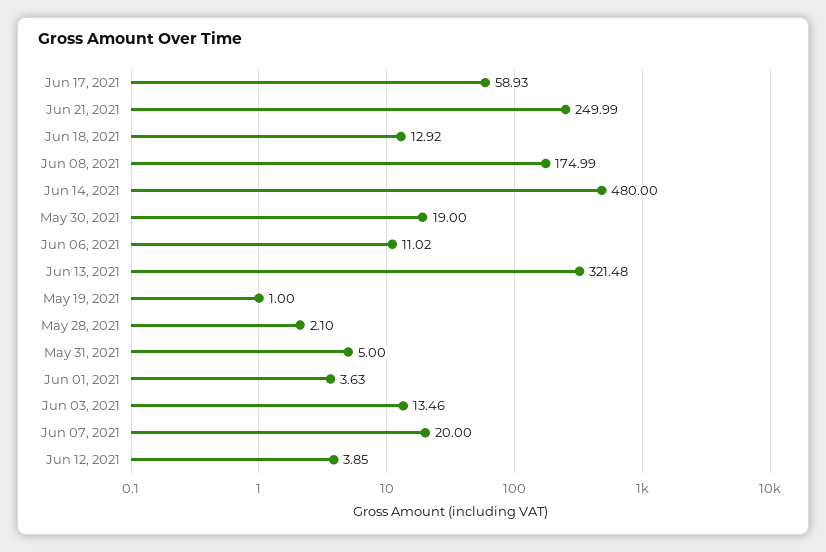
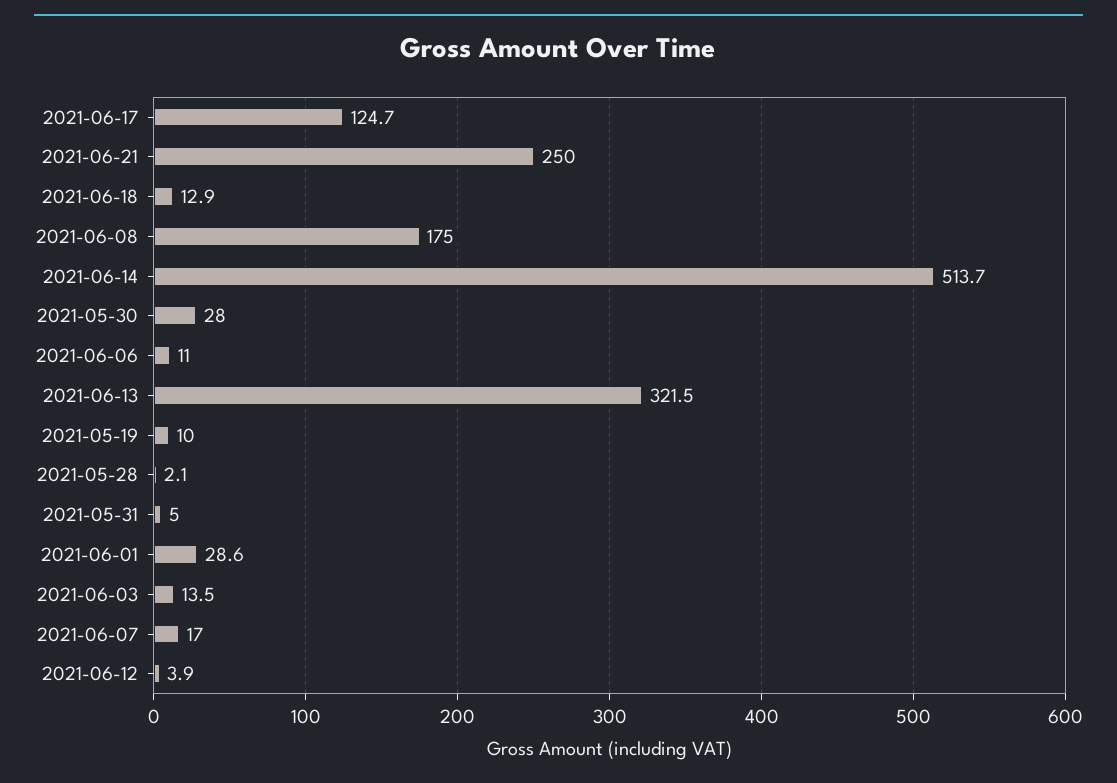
Jun 17, 2021: 58.93 -> 124.7
Jun 14, 2021: 480 -> 513.7
May 30, 2021: 19 -> 28
May 19, 2021: 1 -> 10
Jun 01, 2021: 3.63 -> 28.6
Jun 07, 2021: 20 -> 17

